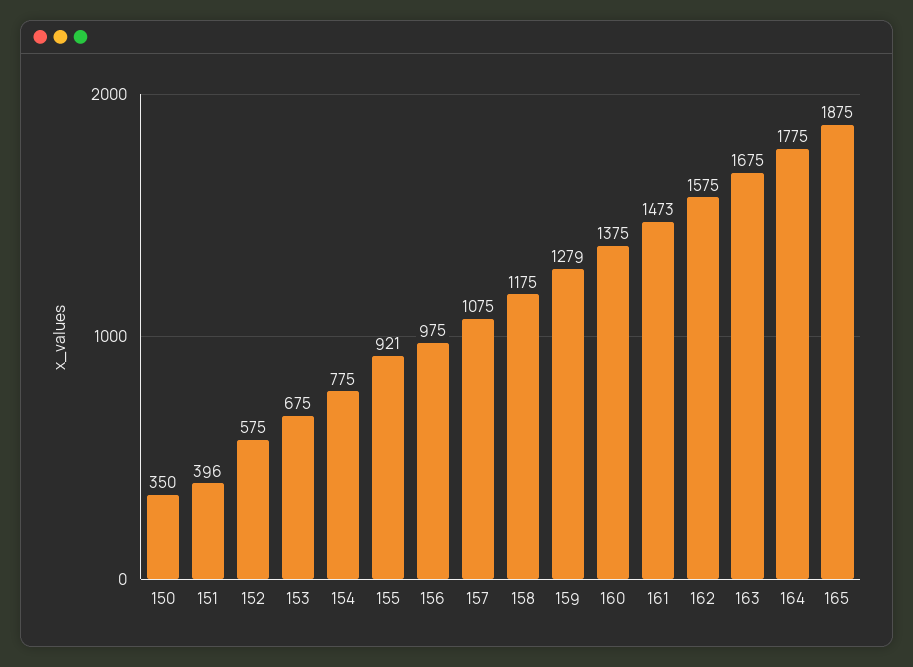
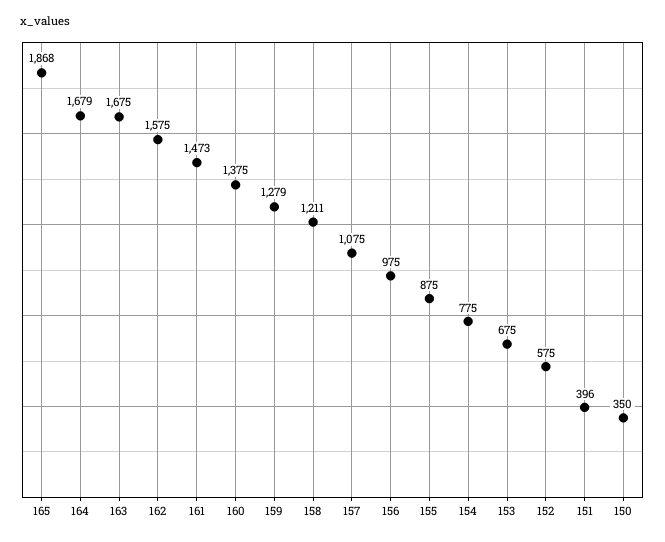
155: 921 -> 875
158: 1175 -> 1211
164: 1775 -> 1679
165: 1875 -> 1868

